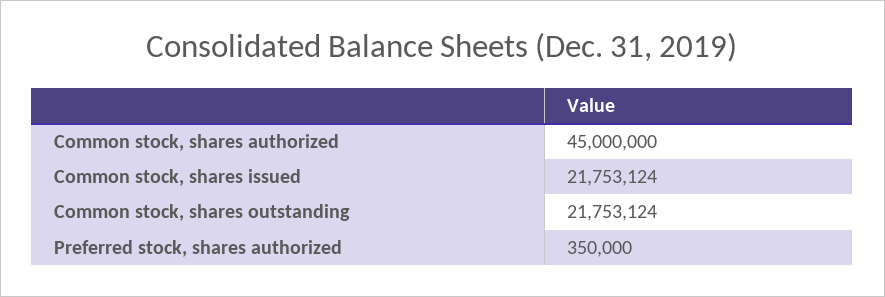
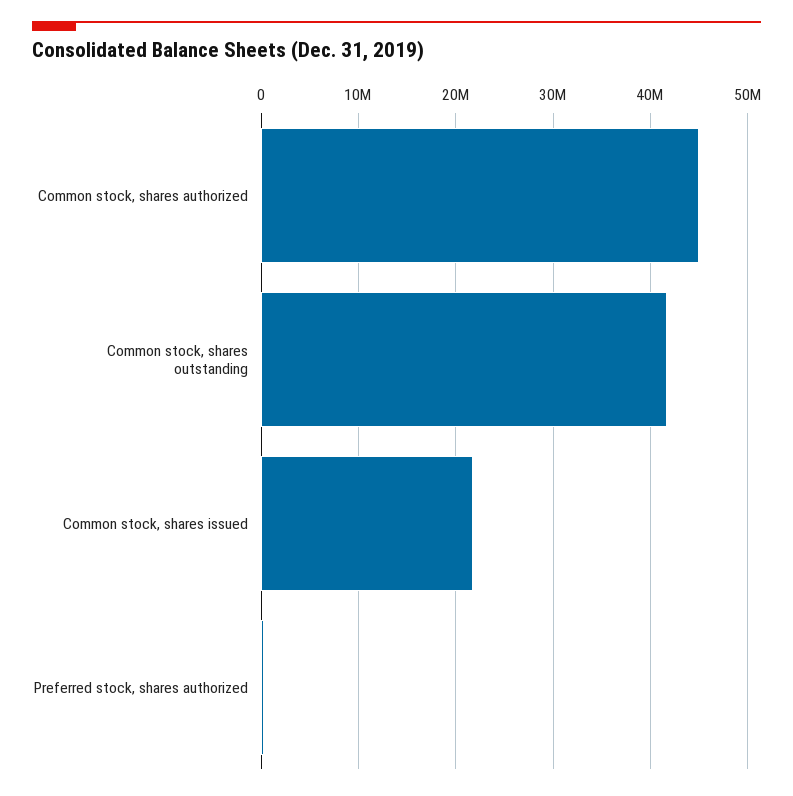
Common stock, shares outstanding: 21753124 -> 42000000

